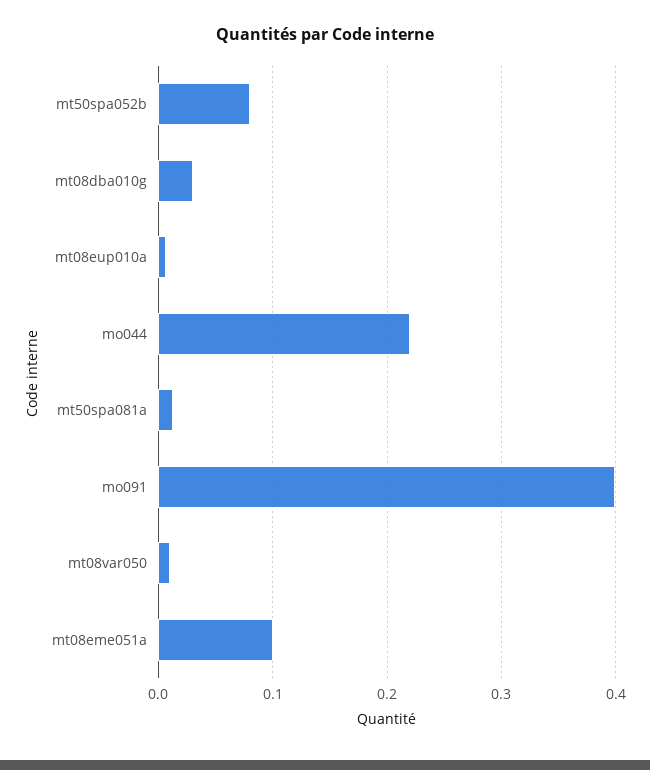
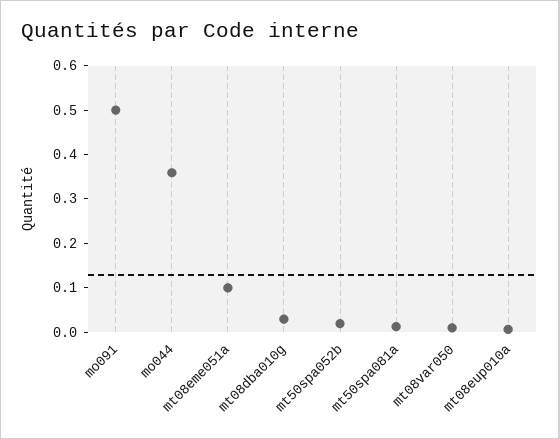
mt50spa052b: 0.08 -> 0.02
mo044: 0.22 -> 0.36
mo091: 0.4 -> 0.5

